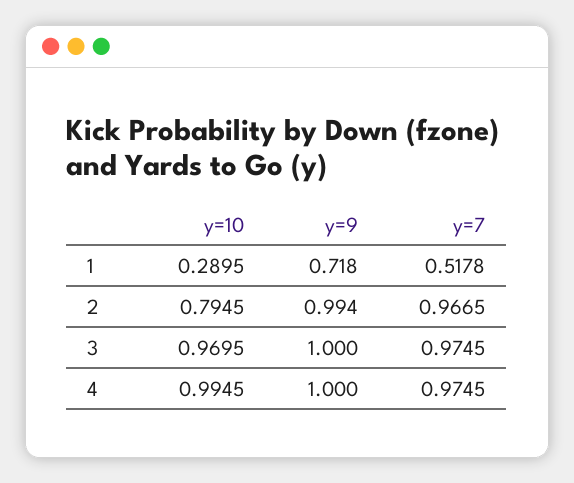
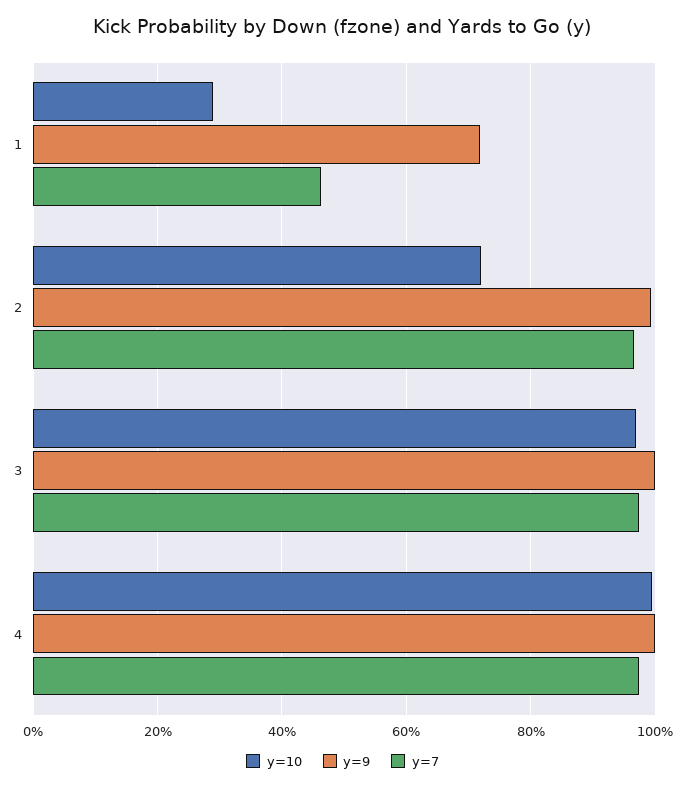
y=7, 1: 0.5178 -> 0.46
y=10, 2: 0.7945 -> 0.72

